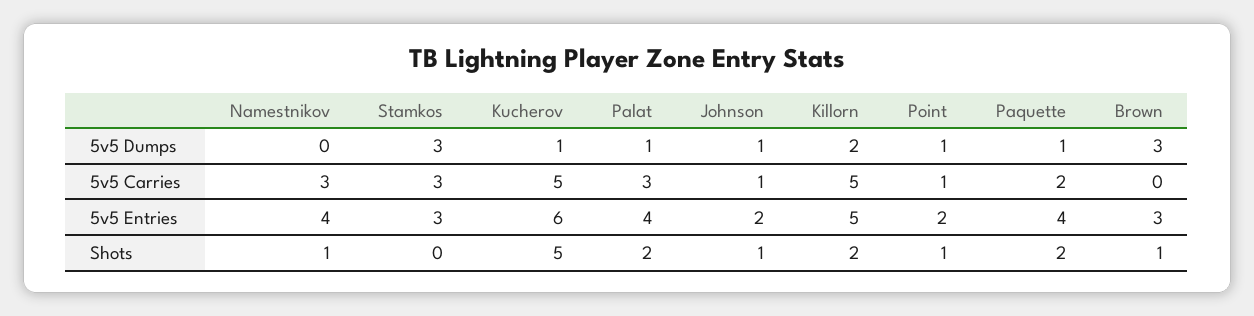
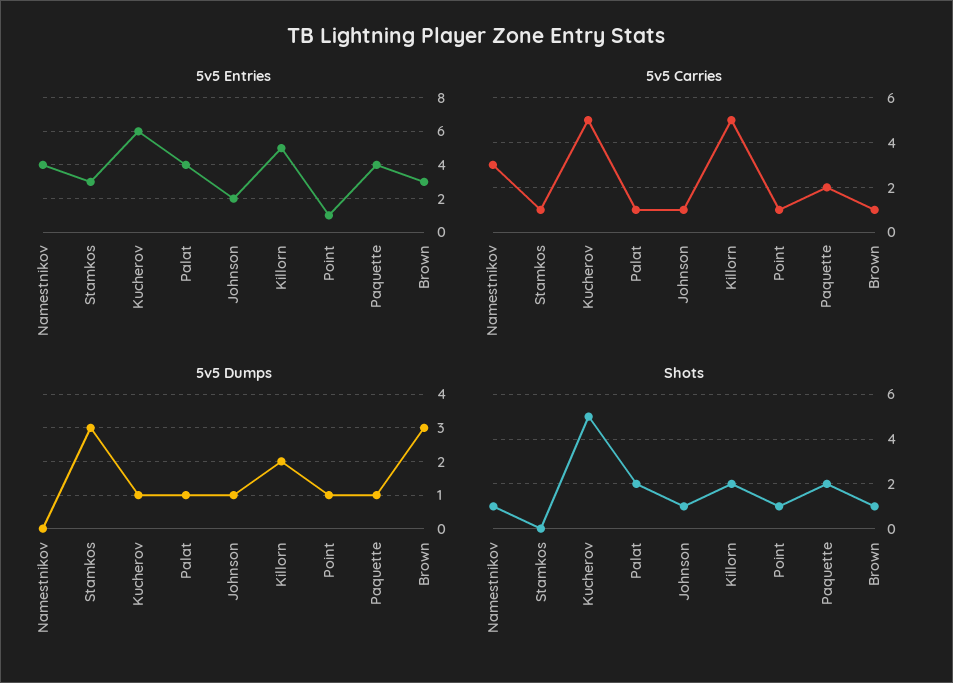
5v5 Carries, Stamkos: 3 -> 1
5v5 Carries, Palat: 3 -> 1
5v5 Carries, Brown: 0 -> 1
5v5 Entries, Point: 2 -> 1

